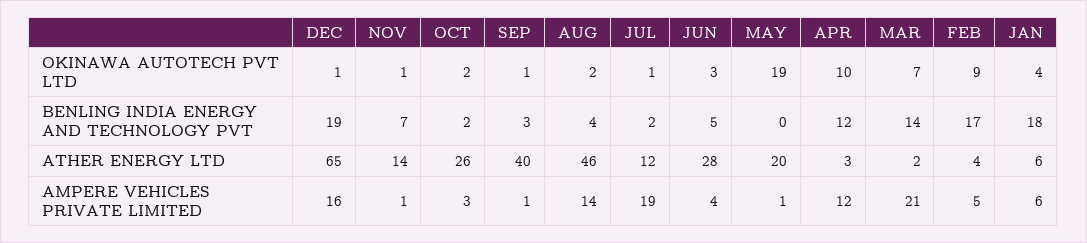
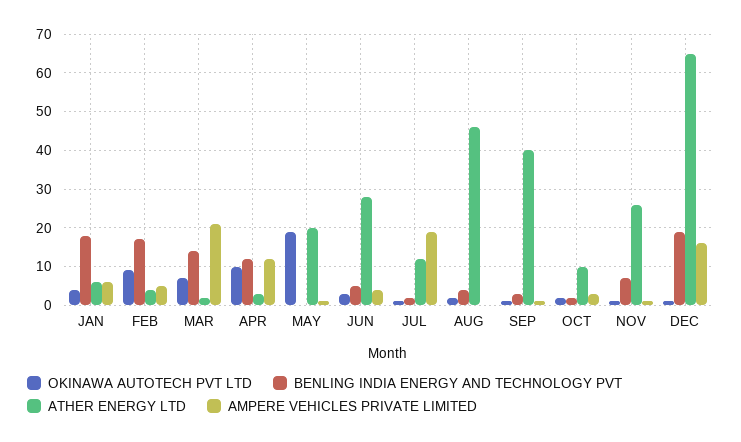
ATHER ENERGY LTD, NOV: 14 -> 25
ATHER ENERGY LTD, OCT: 26 -> 10
AMPERE VEHICLES PRIVATE LIMITED, AUG: 14 -> 0

